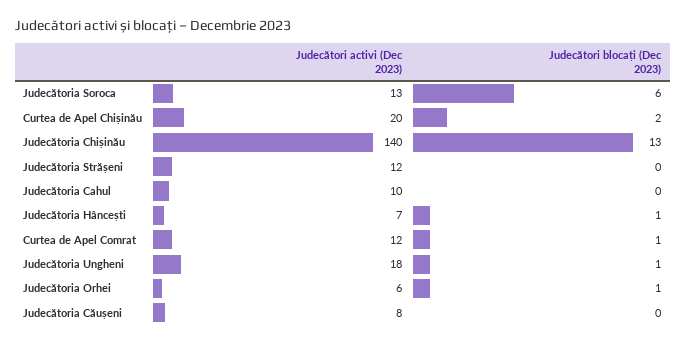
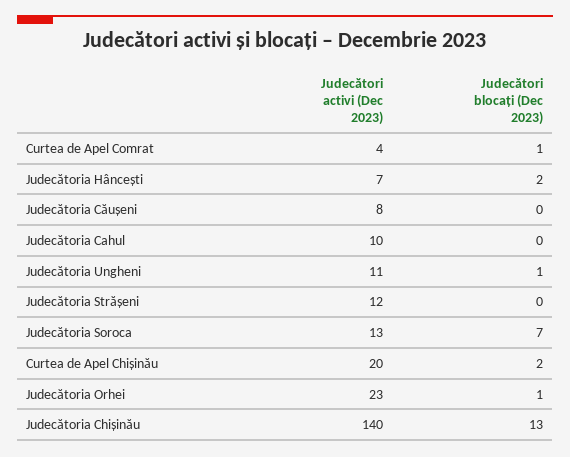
Judecători blocați (Dec 2023), Judecătoria Soroca: 6 -> 7
Judecători blocați (Dec 2023), Judecătoria Hâncești: 1 -> 2
Judecători activi (Dec 2023), Curtea de Apel Comrat: 12 -> 4
Judecători activi (Dec 2023), Judecătoria Ungheni: 18 -> 11
Judecători activi (Dec 2023), Judecătoria Orhei: 6 -> 23

